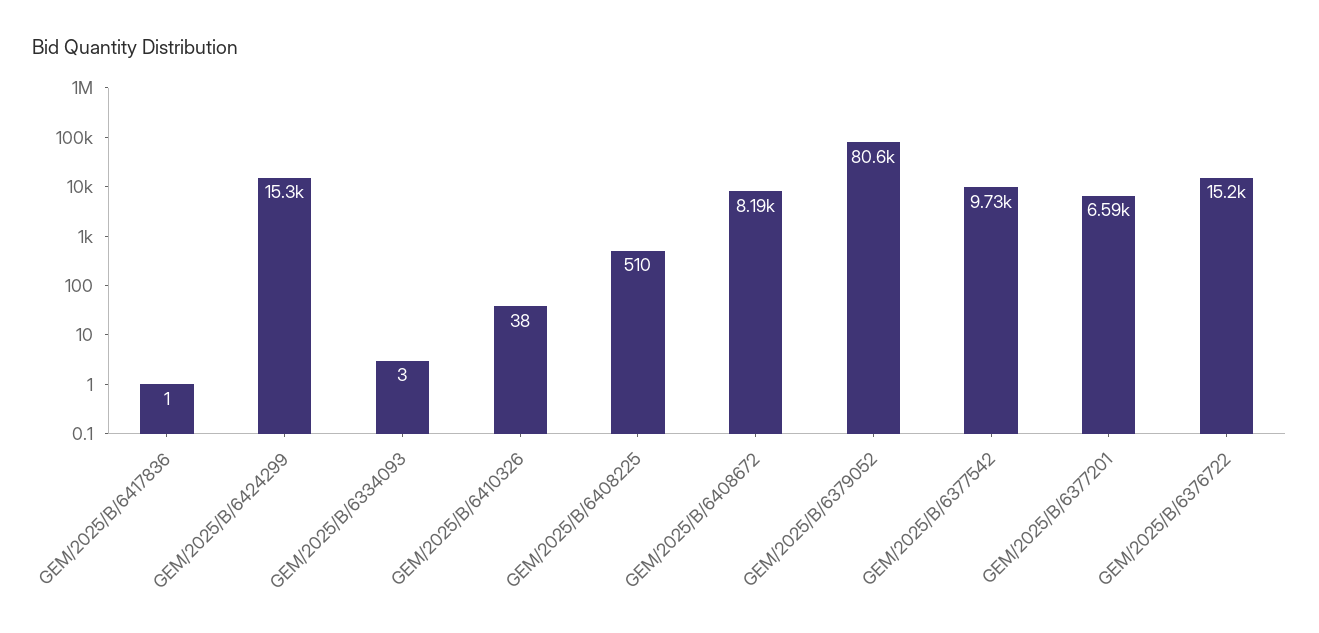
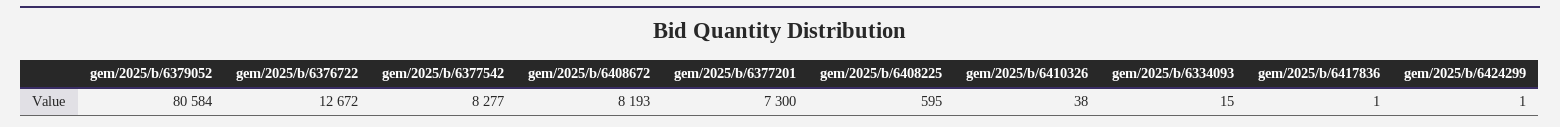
GEM/2025/B/6424299: 15300 -> 1
GEM/2025/B/6334093: 3 -> 15
GEM/2025/B/6408225: 510 -> 595
GEM/2025/B/6377542: 9730 -> 8277
GEM/2025/B/6377201: 6590 -> 7300
GEM/2025/B/6376722: 15200 -> 12672

